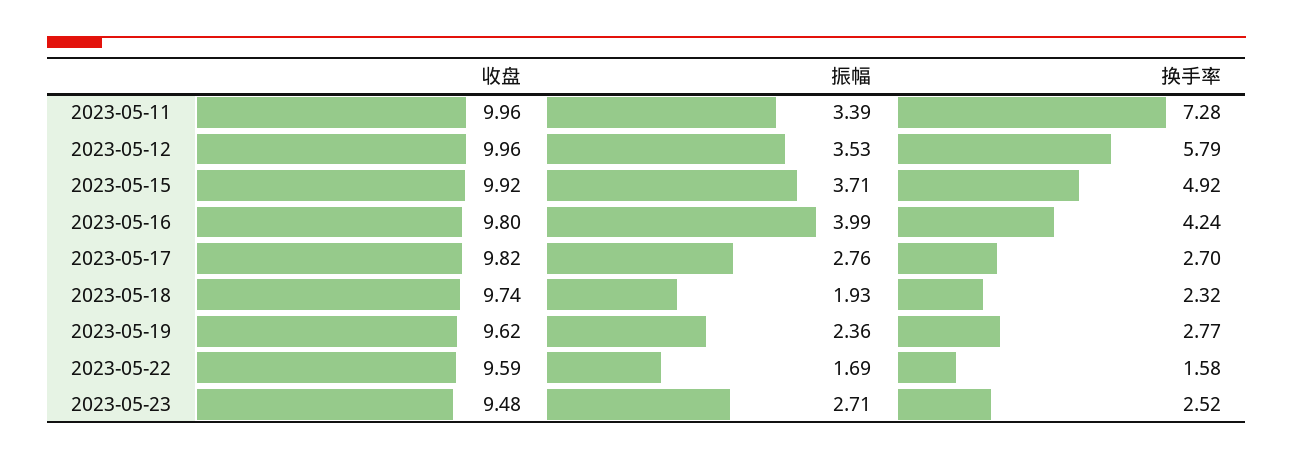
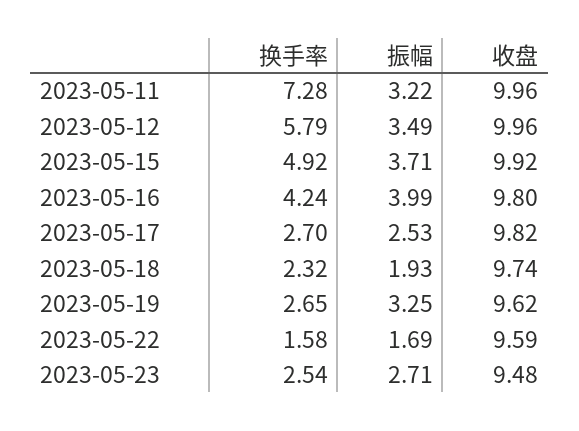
振幅, 2023-05-11: 3.39 -> 3.22
振幅, 2023-05-12: 3.53 -> 3.49
振幅, 2023-05-17: 2.76 -> 2.53
振幅, 2023-05-19: 2.36 -> 3.25
换手率, 2023-05-19: 2.77 -> 2.65
换手率, 2023-05-23: 2.52 -> 2.54

